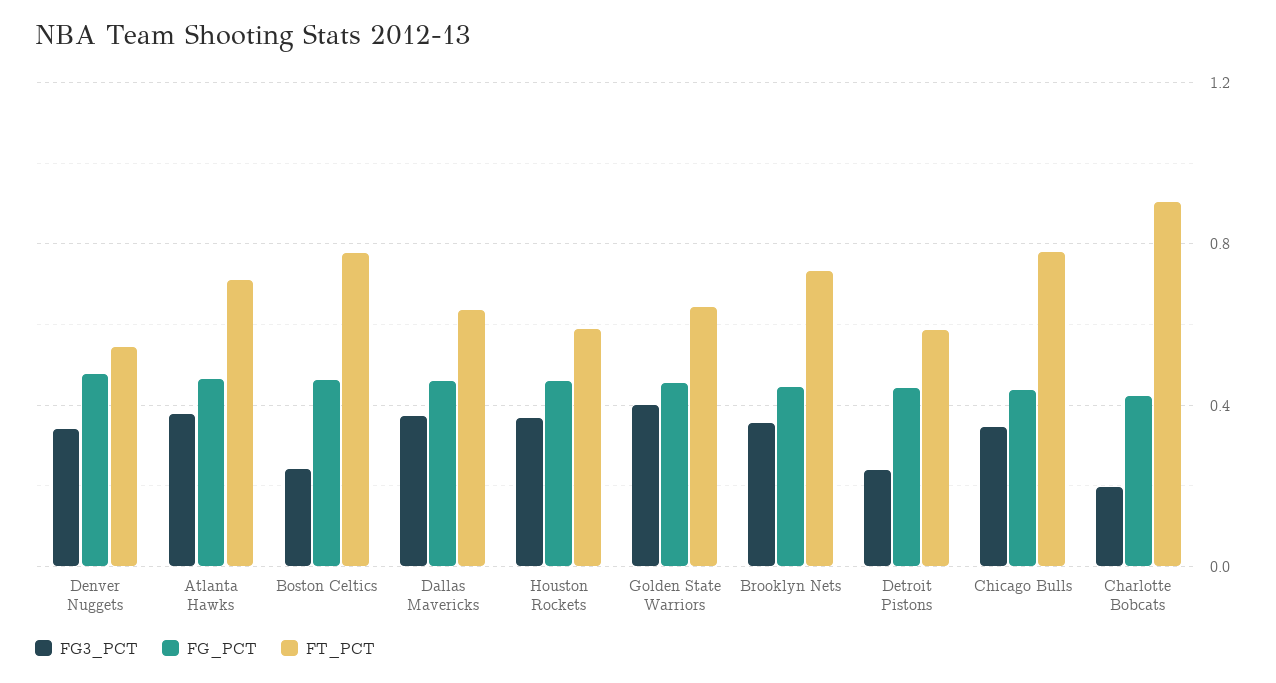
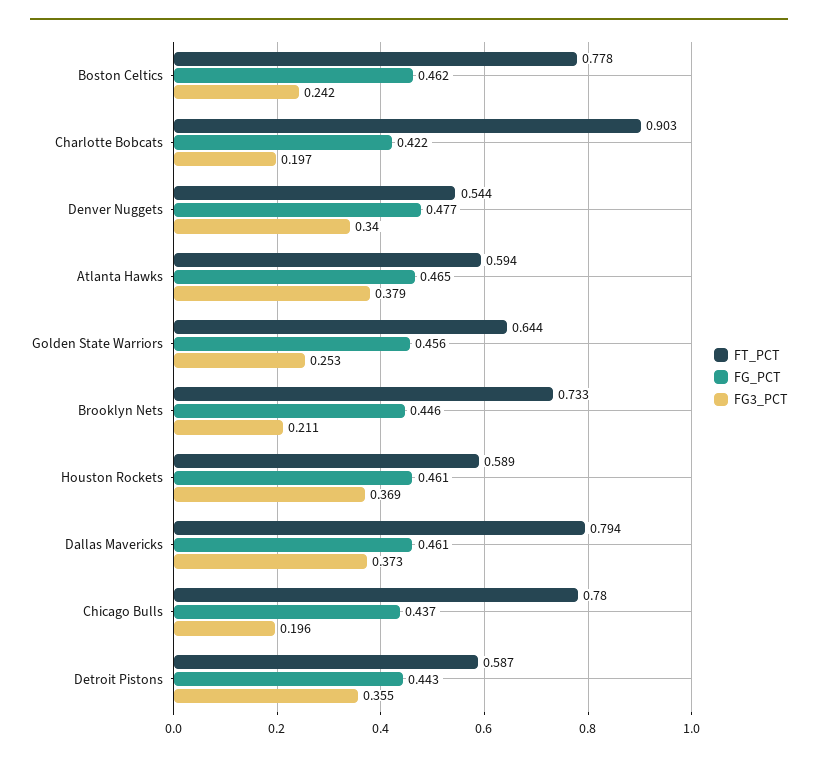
FT_PCT, Atlanta Hawks: 0.7 -> 0.594
FT_PCT, Dallas Mavericks: 0.65 -> 0.794
FG3_PCT, Golden State Warriors: 0.4 -> 0.253
FG3_PCT, Brooklyn Nets: 0.35 -> 0.211
FG3_PCT, Detroit Pistons: 0.25 -> 0.355
FG3_PCT, Chicago Bulls: 0.35 -> 0.196

